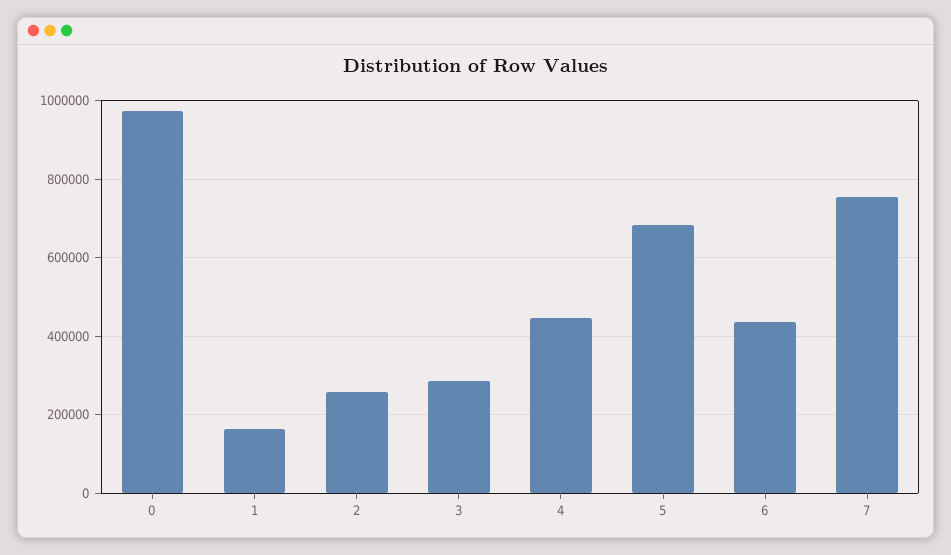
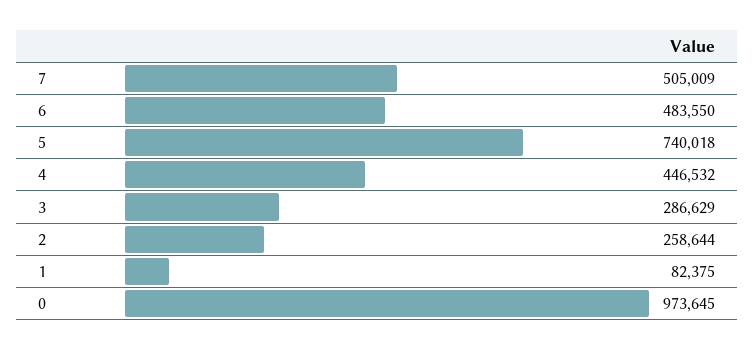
1: 160000 -> 82375
5: 680000 -> 740018
6: 440000 -> 483550
7: 760000 -> 505009

